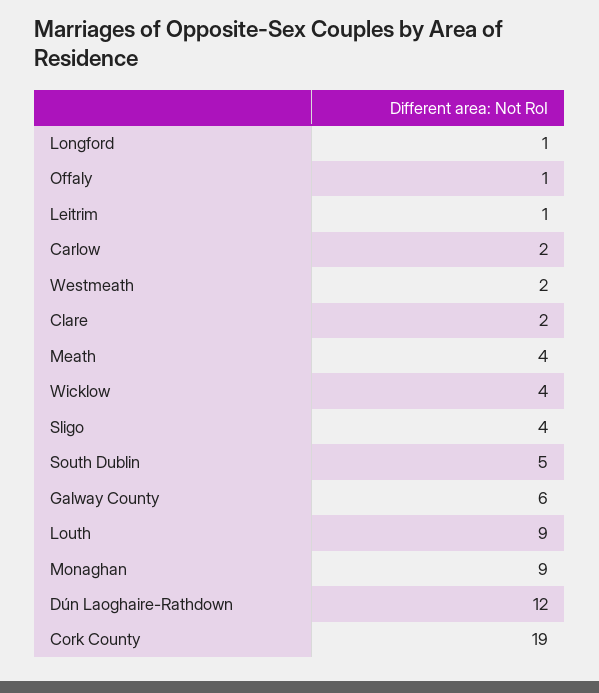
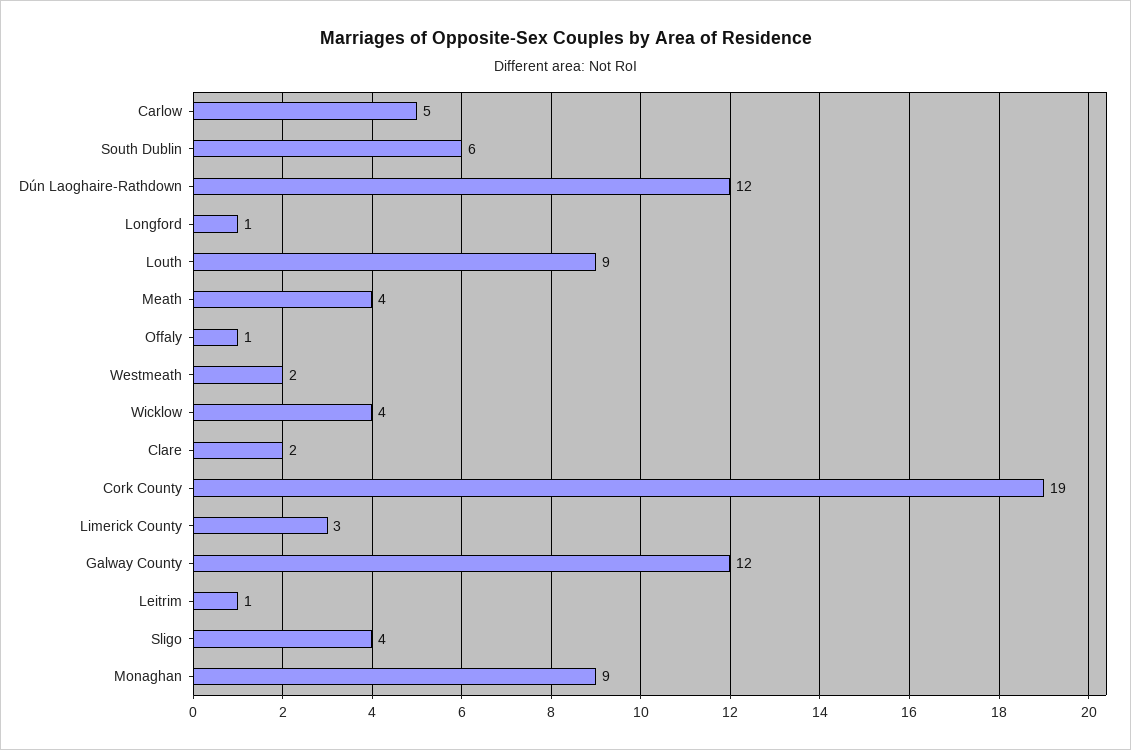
Carlow: 2 -> 5
South Dublin: 5 -> 6
Galway County: 6 -> 12
Limerick County: none -> 3

